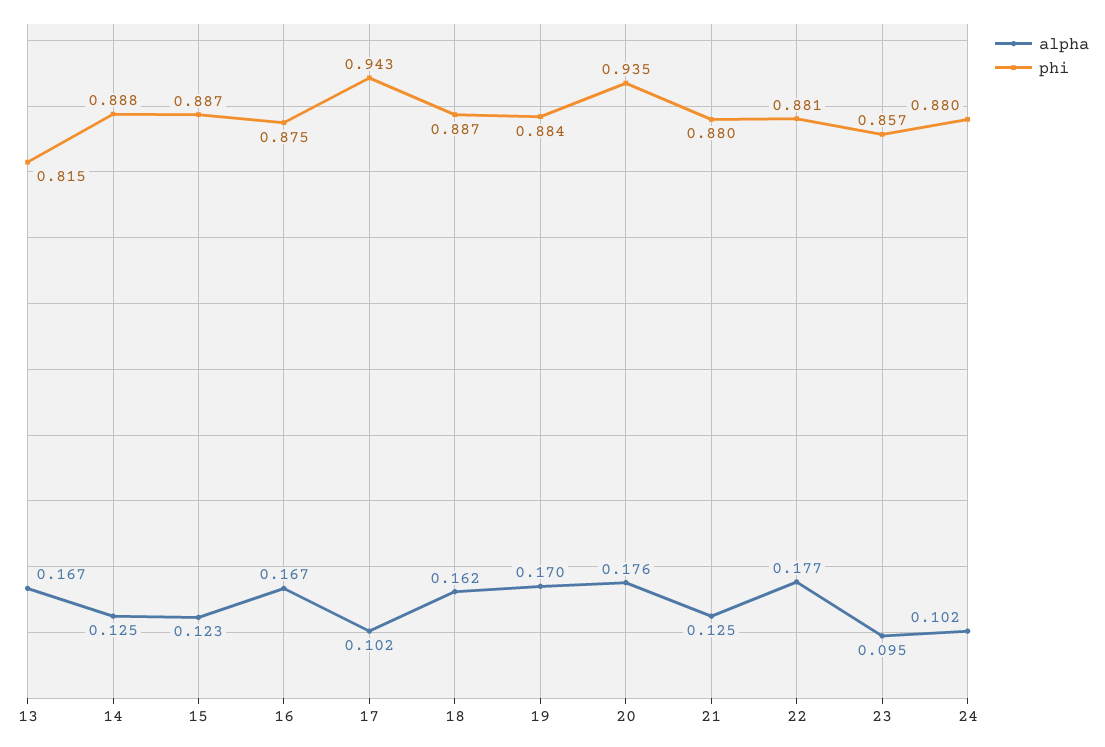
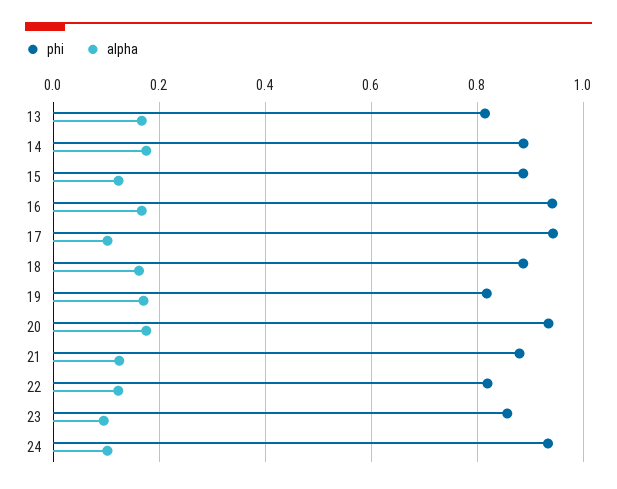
alpha, 14: 0.125 -> 0.18
phi, 16: 0.875 -> 0.94
phi, 19: 0.884 -> 0.82
alpha, 22: 0.177 -> 0.12
phi, 22: 0.881 -> 0.82
phi, 24: 0.88 -> 0.94

